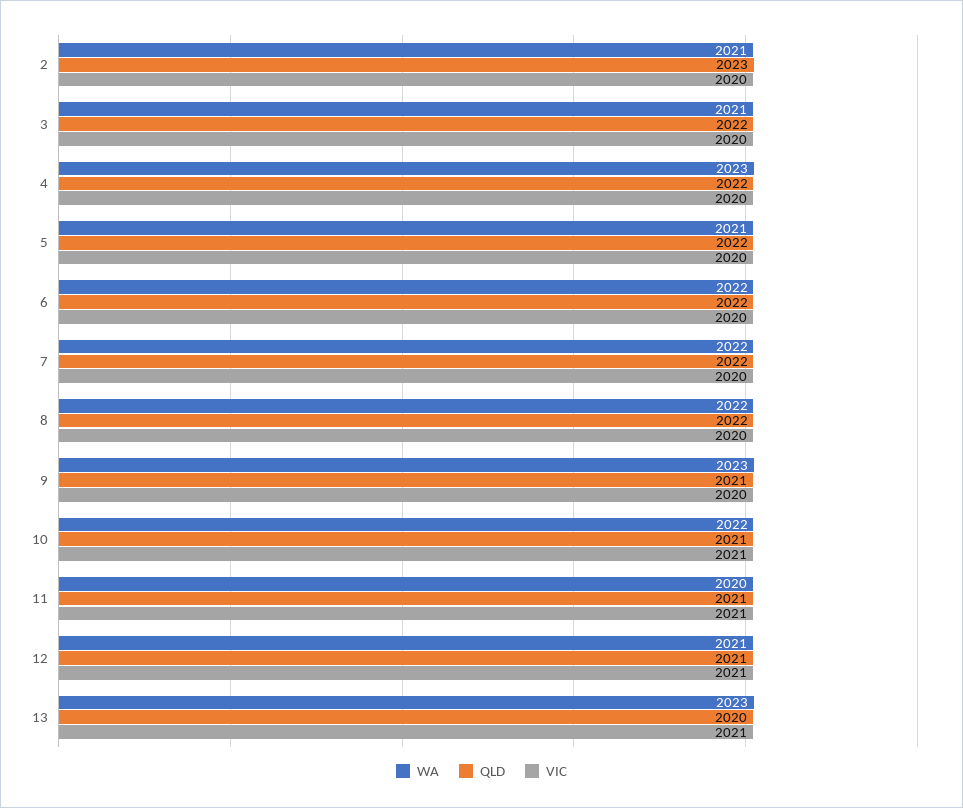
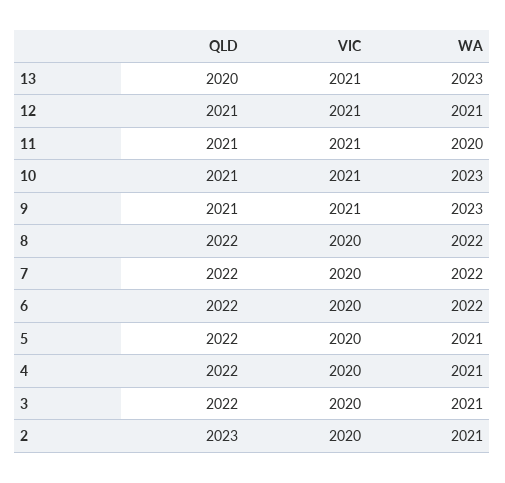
WA, 4: 2023 -> 2021
VIC, 9: 2020 -> 2021
WA, 10: 2022 -> 2023

